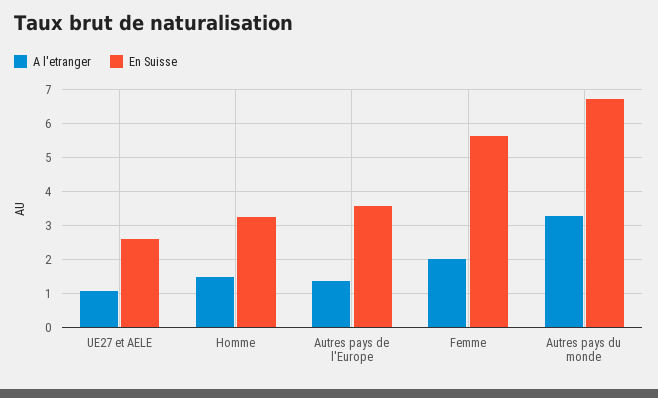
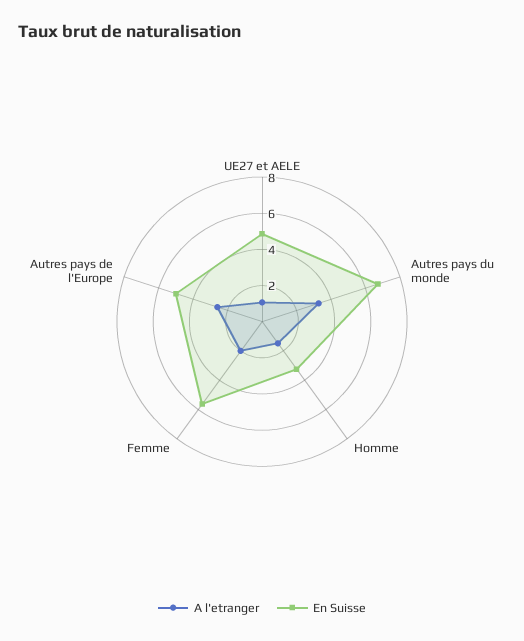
En Suisse, UE27 et AELE: 2.6 -> 5
A l'etranger, Autres pays de l'Europe: 1.4 -> 2.5
En Suisse, Autres pays de l'Europe: 3.6 -> 5

